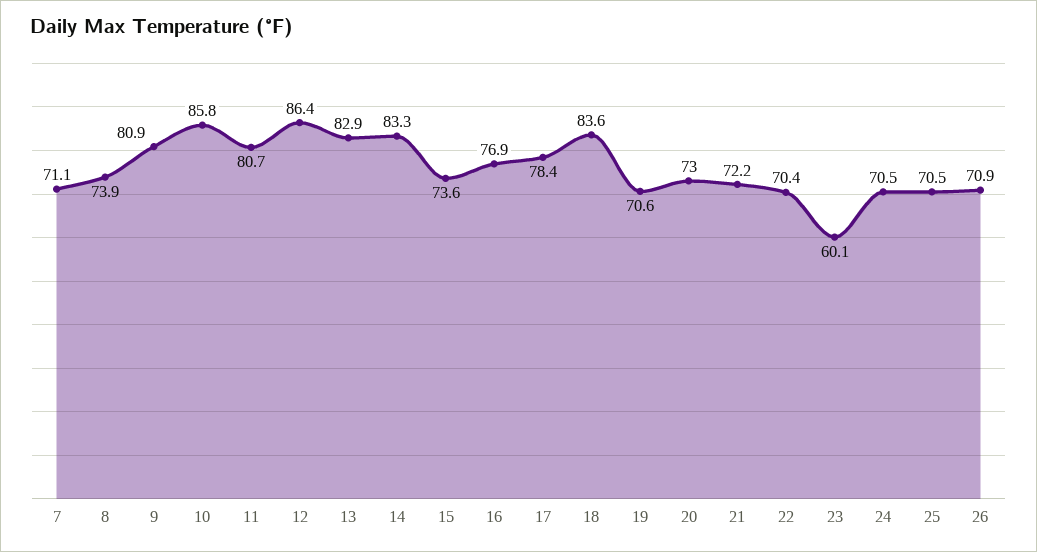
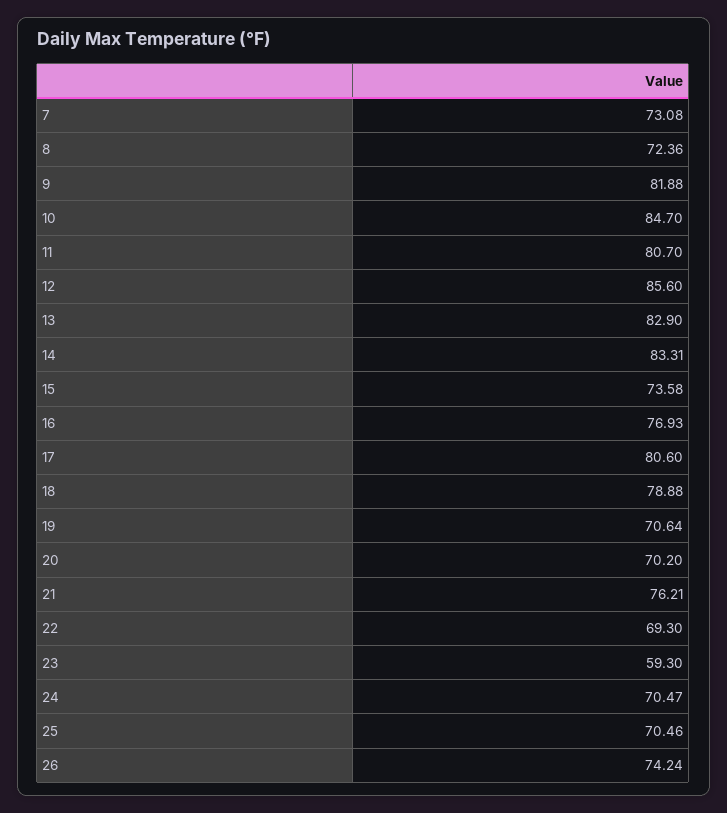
7: 71.1 -> 73.08
8: 73.9 -> 72.36
9: 80.9 -> 81.88
10: 85.8 -> 84.7
12: 86.4 -> 85.6
17: 78.4 -> 80.6
18: 83.6 -> 78.88
20: 73 -> 70.2
21: 72.2 -> 76.21
22: 70.4 -> 69.3
23: 60.1 -> 59.3
26: 70.9 -> 74.24

